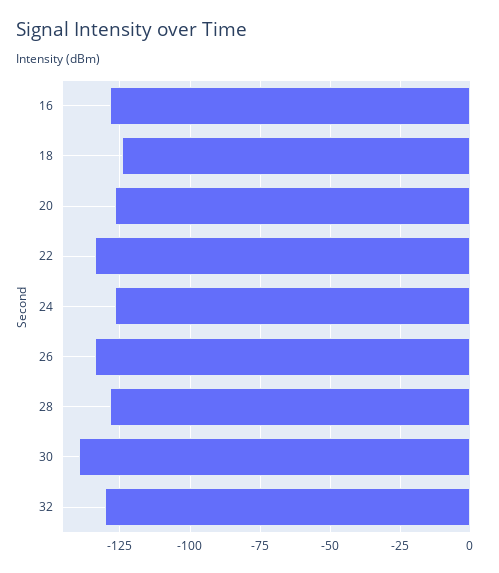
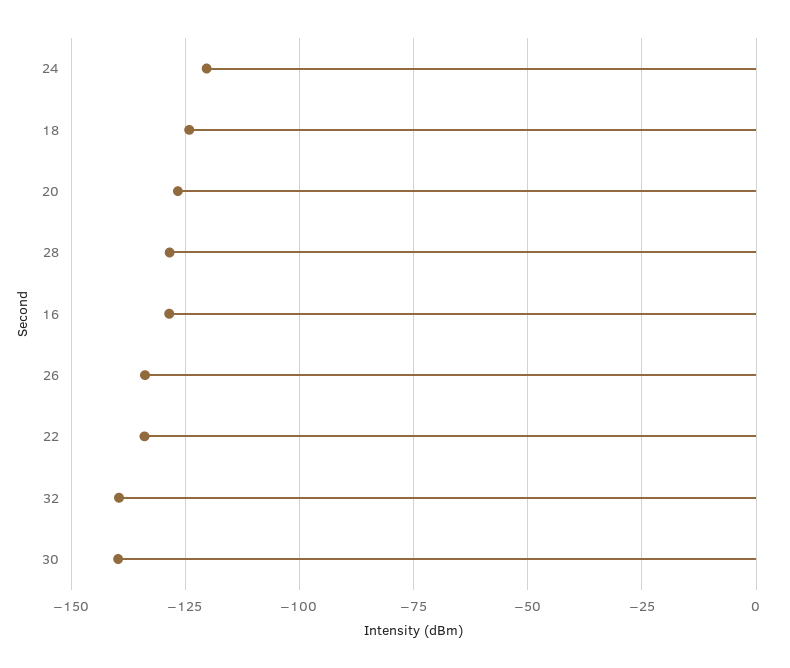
24: -127.5 -> -120
32: -130 -> -140

